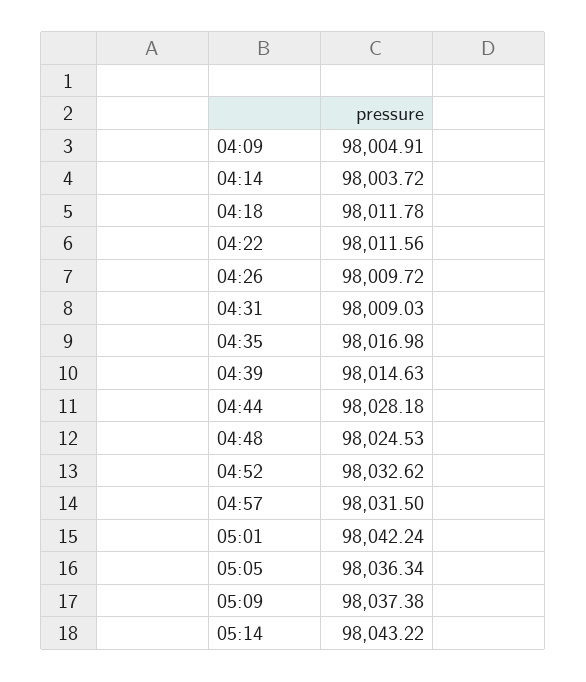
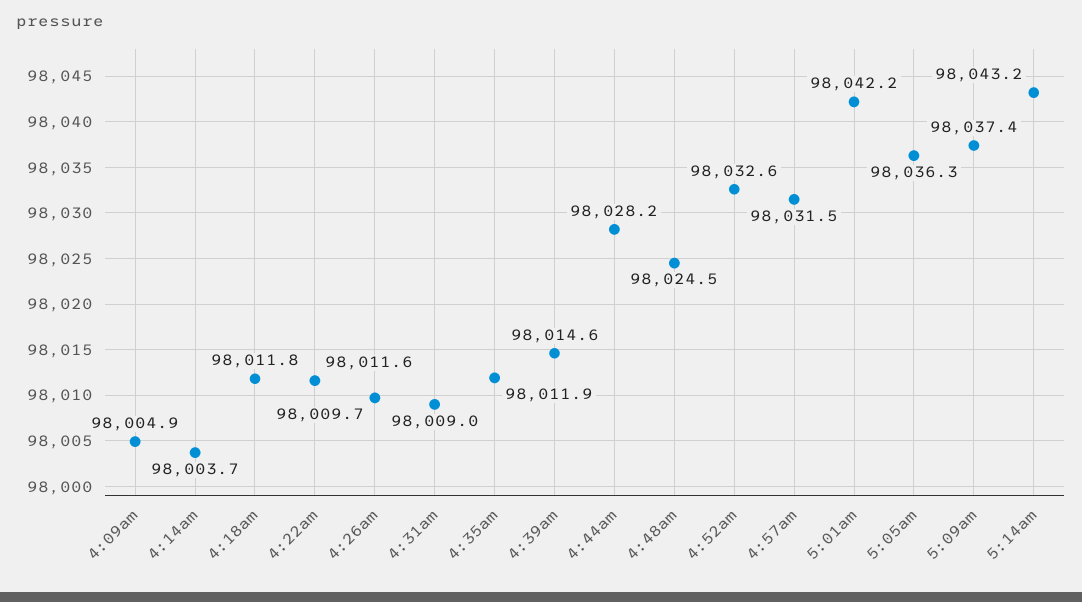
04:35: 98016.98 -> 98011.9

